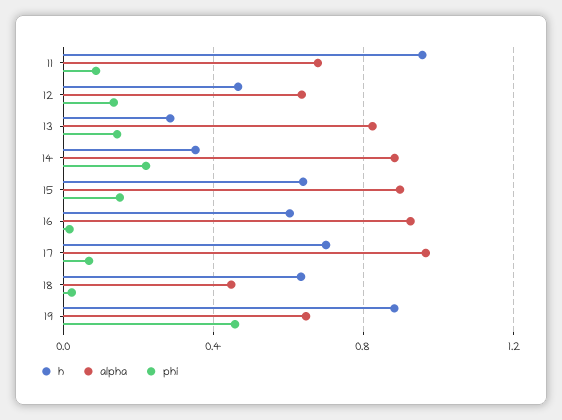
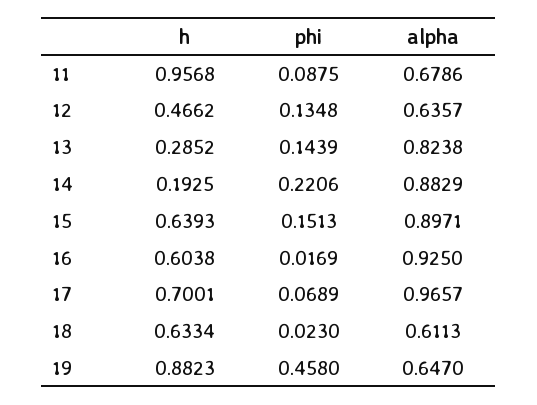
h, 14: 0.35 -> 0.1925
alpha, 18: 0.45 -> 0.6113

